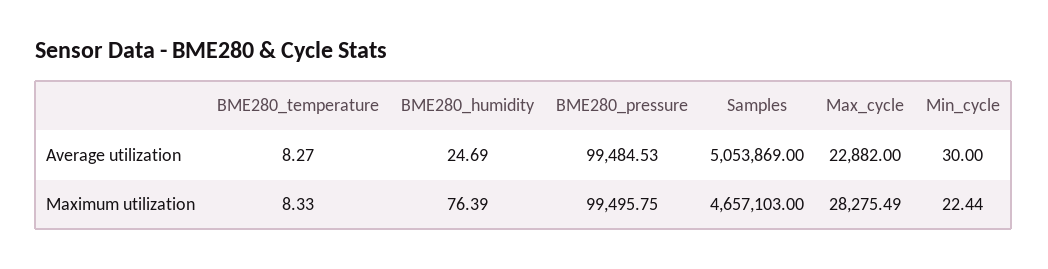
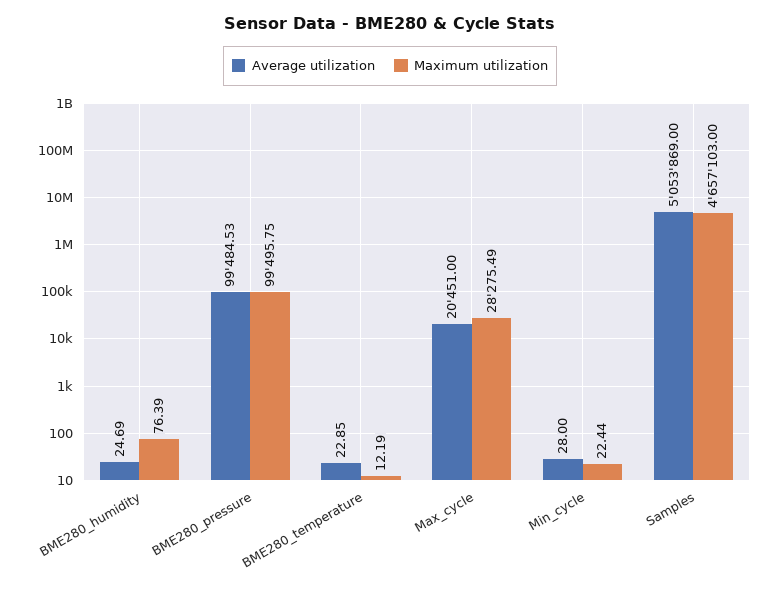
Average utilization, BME280_temperature: 8.27 -> 22.85
Average utilization, Max_cycle: 22882 -> 20451
Average utilization, Min_cycle: 30 -> 28
Maximum utilization, BME280_temperature: 8.33 -> 12.19

